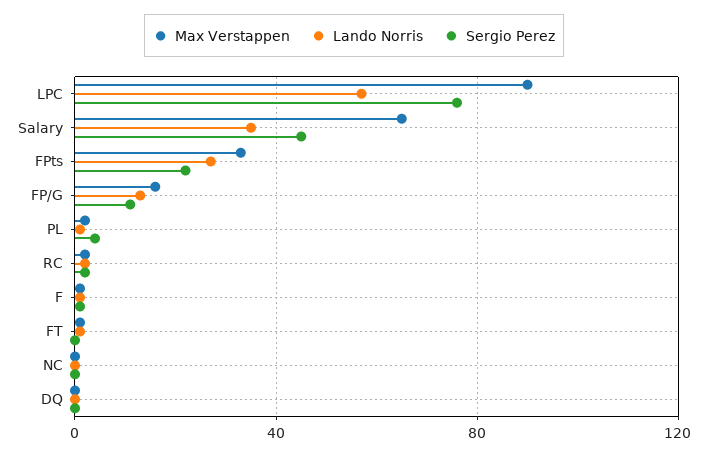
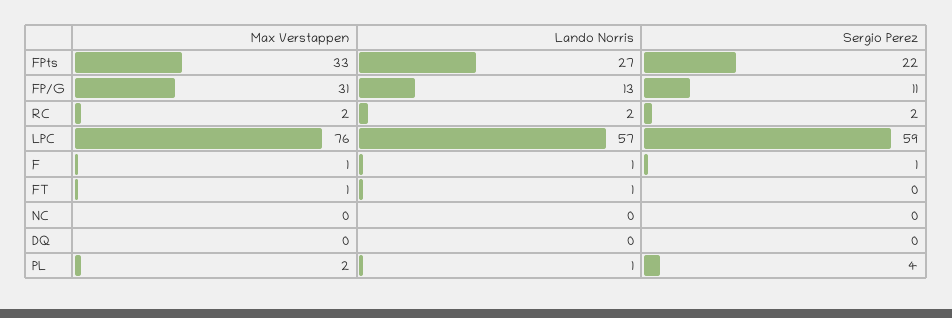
Max Verstappen, LPC: 90 -> 76
Sergio Perez, LPC: 75 -> 59
Max Verstappen, Salary: 65 -> none
Lando Norris, Salary: 35 -> none
Sergio Perez, Salary: 45 -> none
Max Verstappen, FP/G: 15 -> 31

